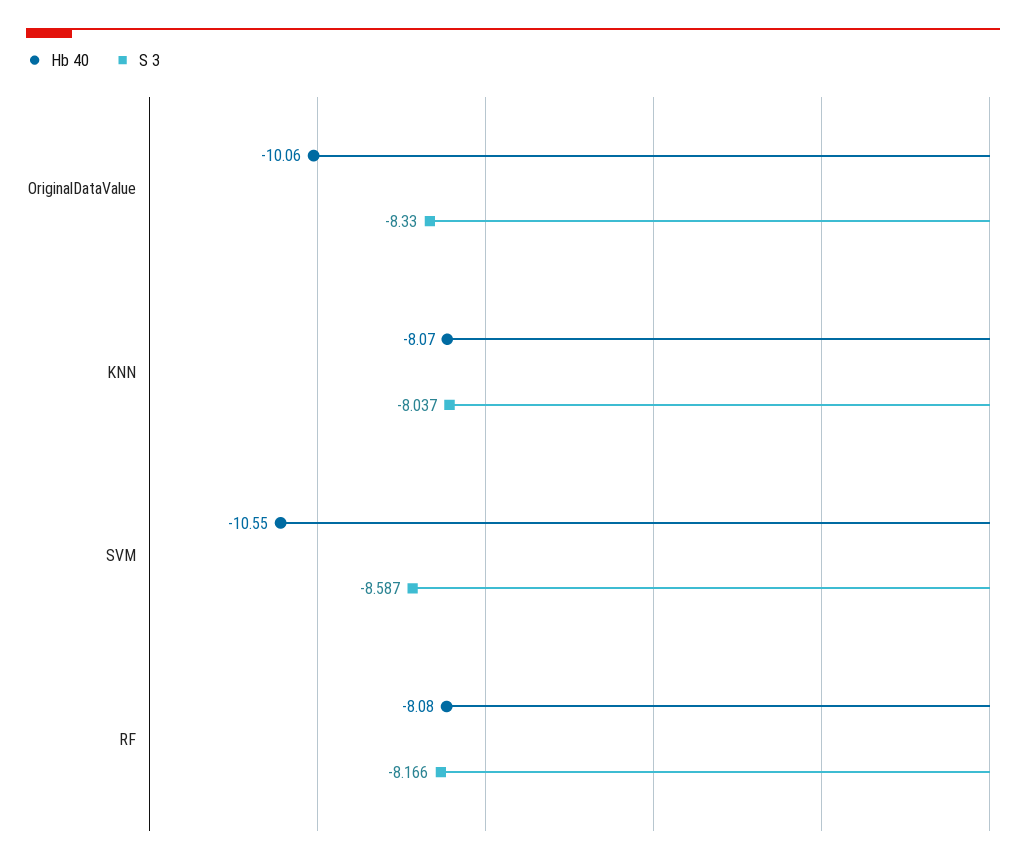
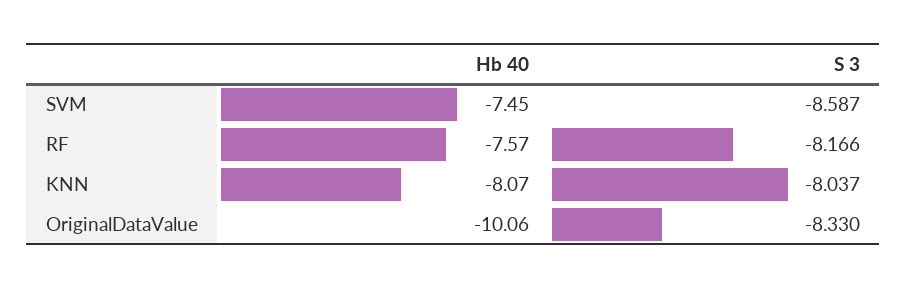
Hb 40, SVM: -10.55 -> -7.45
Hb 40, RF: -8.08 -> -7.57

